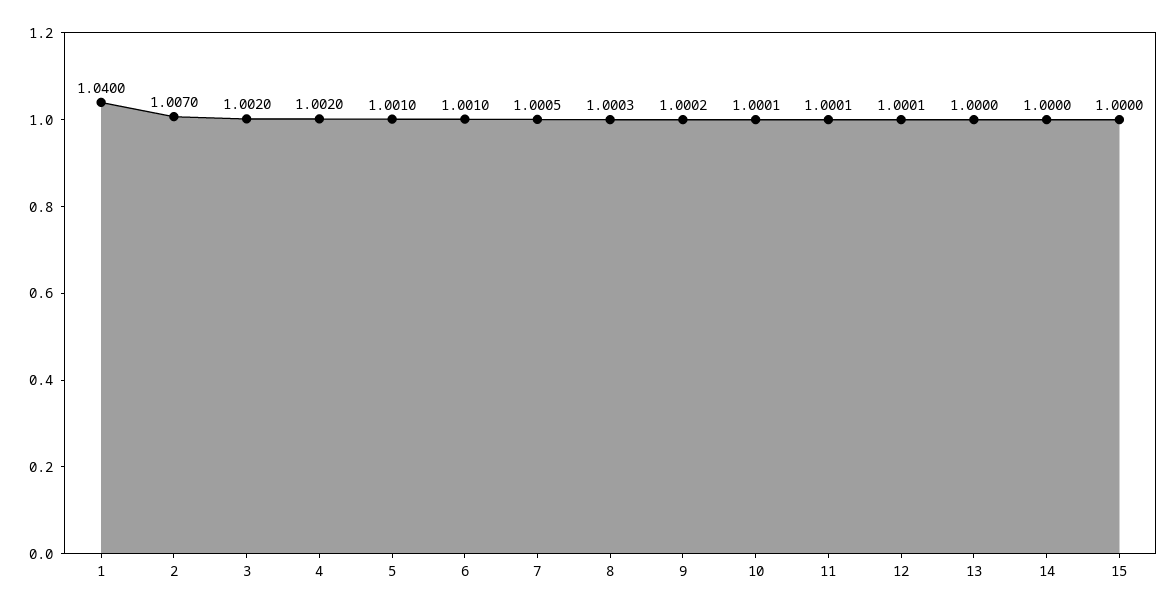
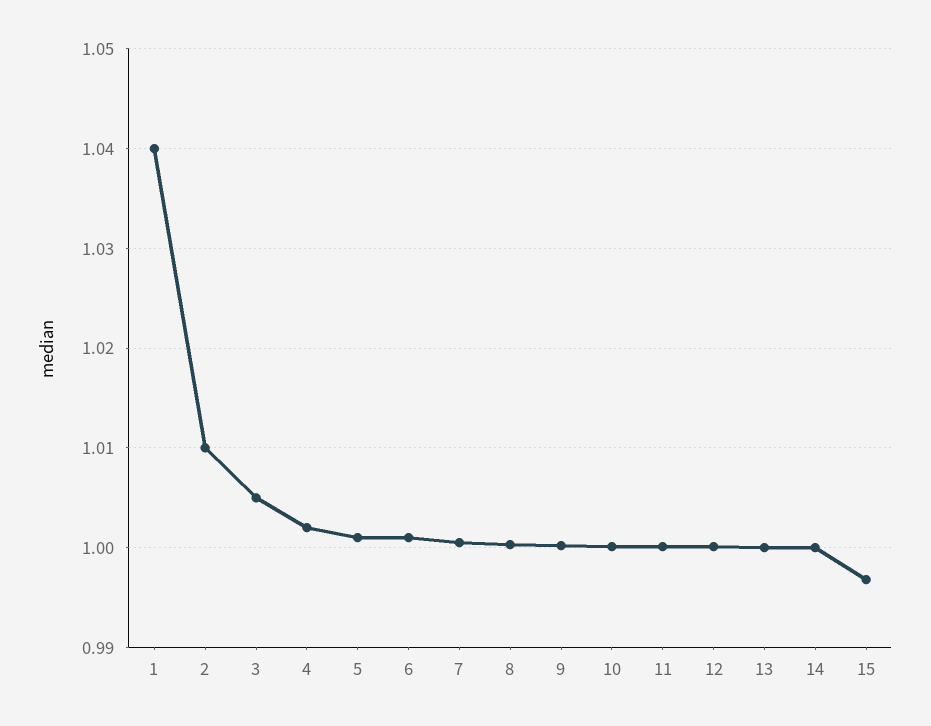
2: 1.007 -> 1.01
3: 1.002 -> 1.005
15: 1 -> 0.997

